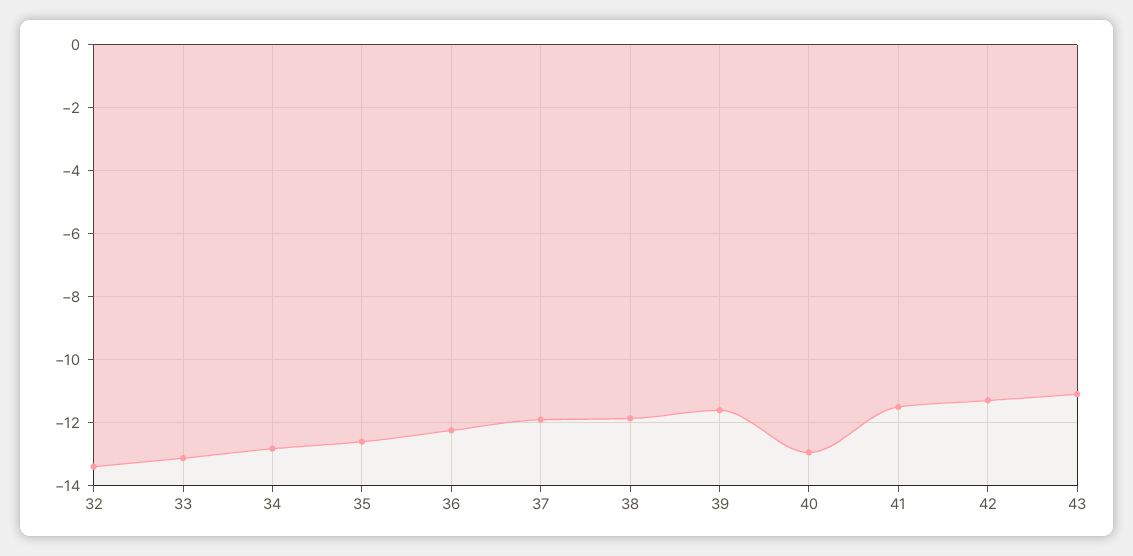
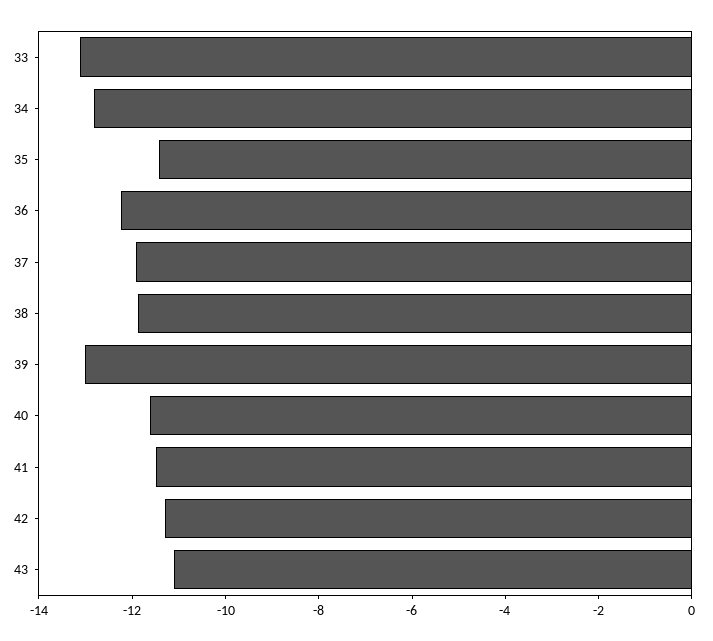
32: -13.4 -> none
35: -12.6 -> -11.5
39: -11.6 -> -13
40: -13 -> -11.5

